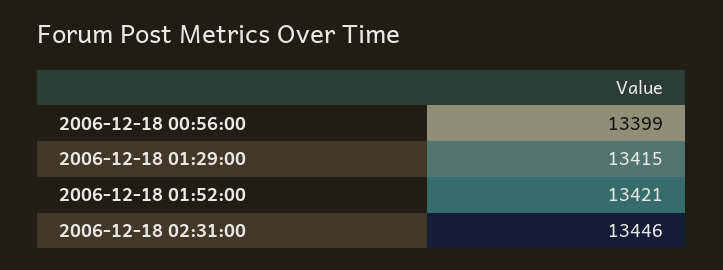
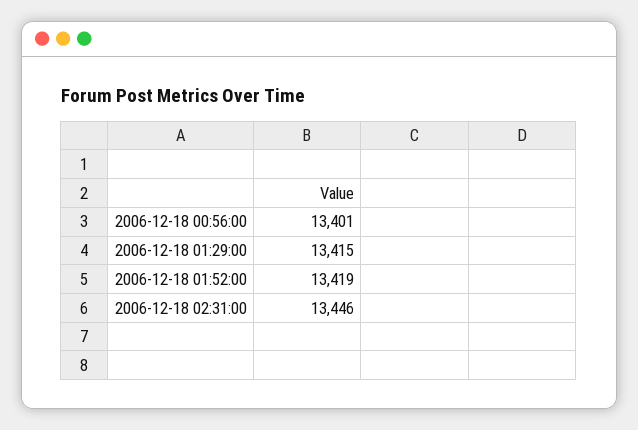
2006-12-18 00:56:00: 13399 -> 13401
2006-12-18 01:52:00: 13421 -> 13419

